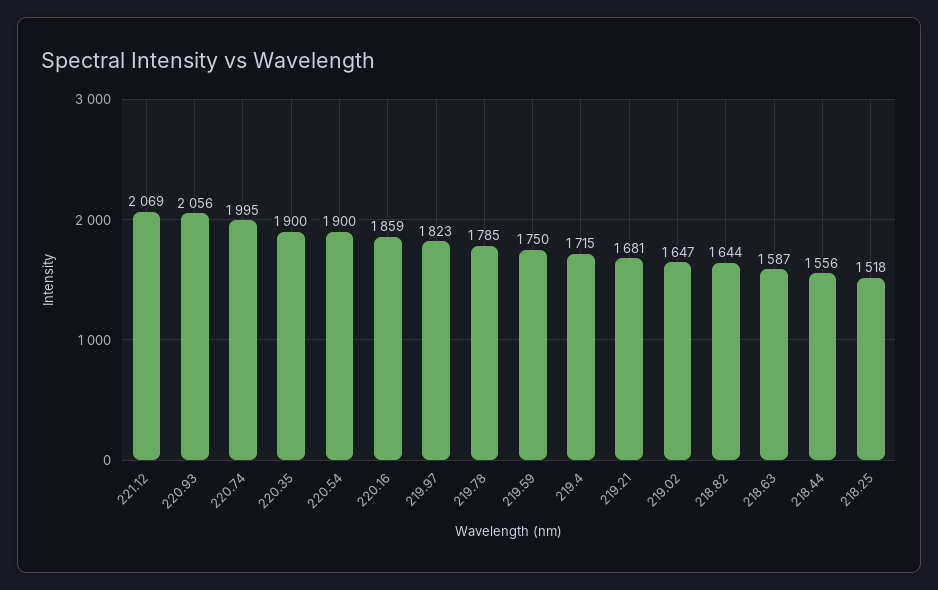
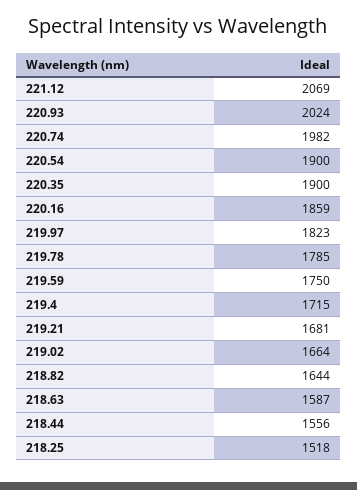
220.93: 2056 -> 2024
220.74: 1995 -> 1982
219.02: 1647 -> 1664

